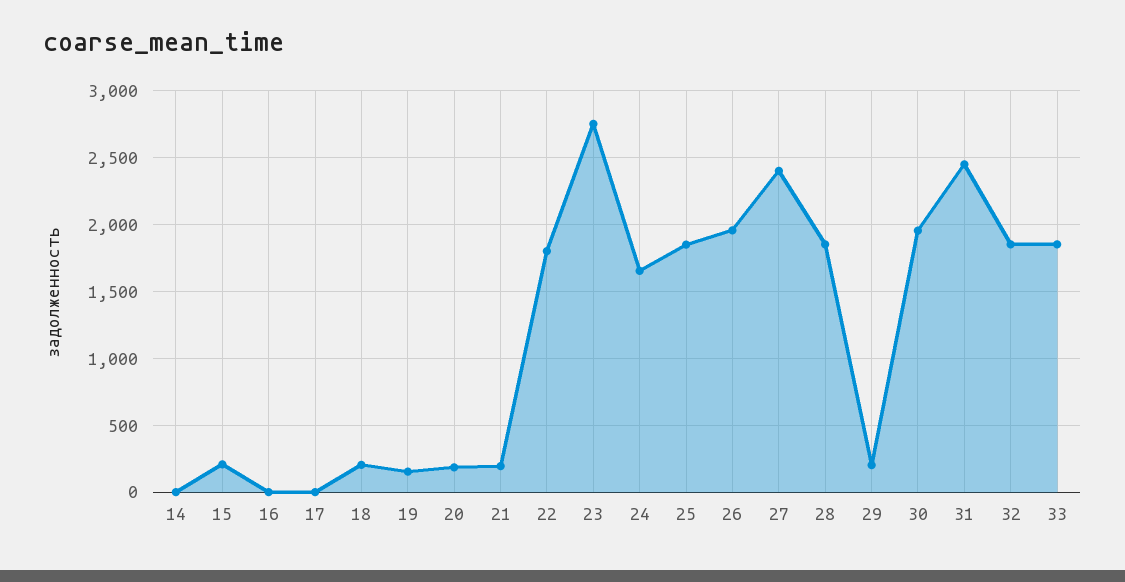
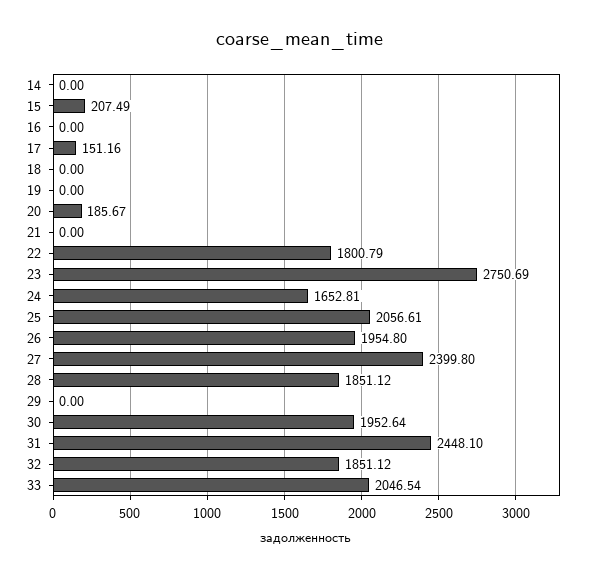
17: 0 -> 151.16
18: 200 -> 0
19: 150 -> 0
21: 200 -> 0
25: 1850 -> 2056.61
29: 200 -> 0
33: 1850 -> 2046.54

